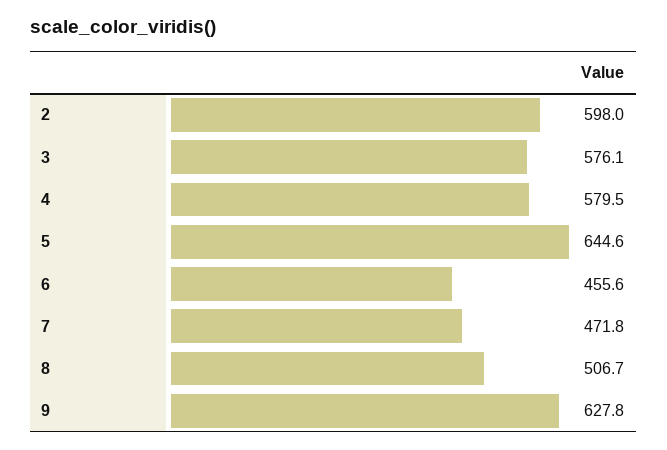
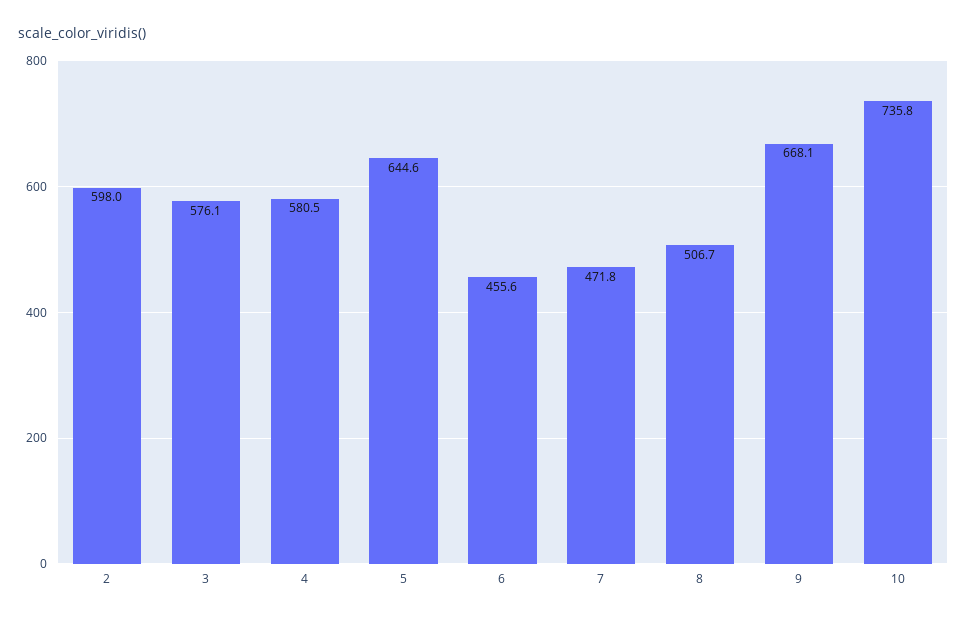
4: 579.5 -> 580.5
9: 627.8 -> 668.1
10: none -> 735.8

